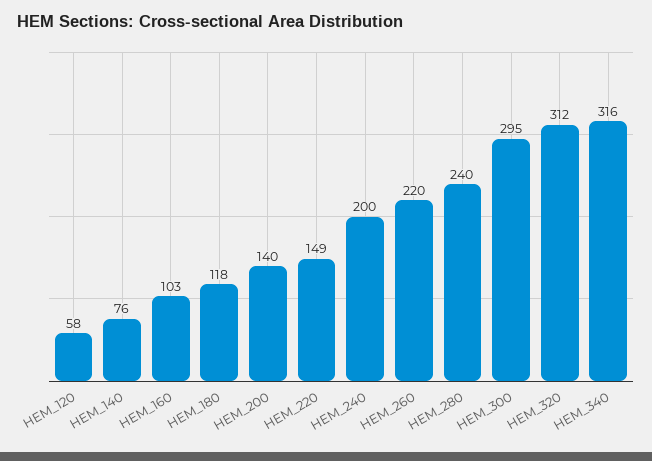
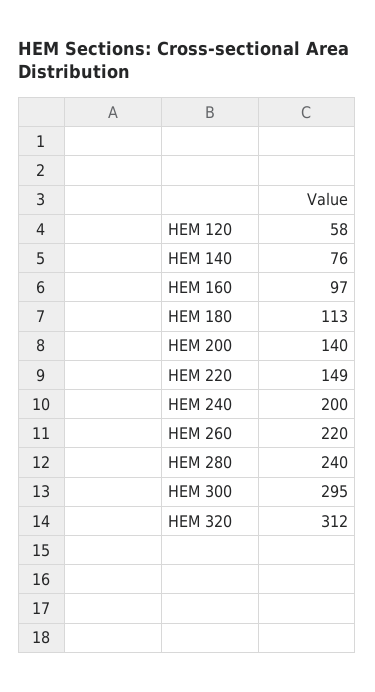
HEM_160: 103 -> 97
HEM_180: 118 -> 113
HEM_340: 316 -> none

